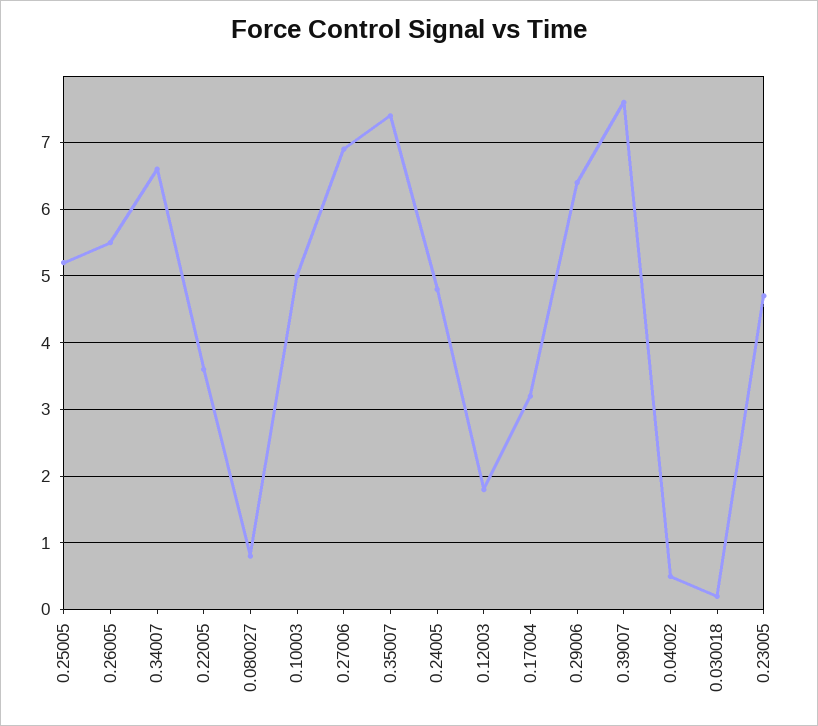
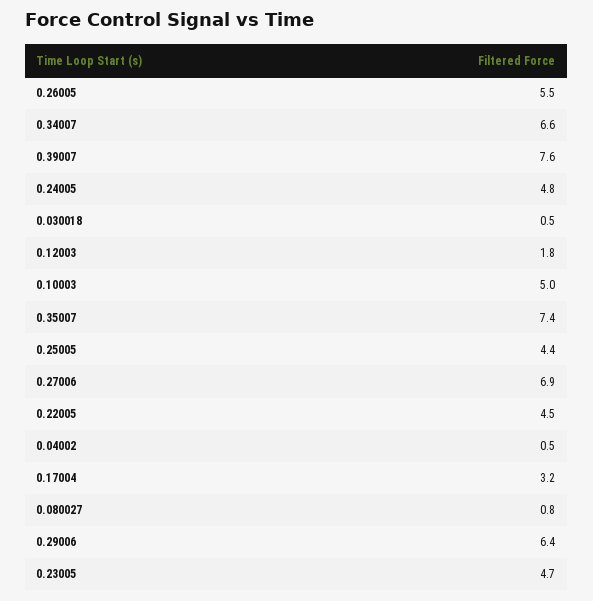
0.25005: 5.2 -> 4.4
0.22005: 3.6 -> 4.5
0.030018: 0.2 -> 0.5

